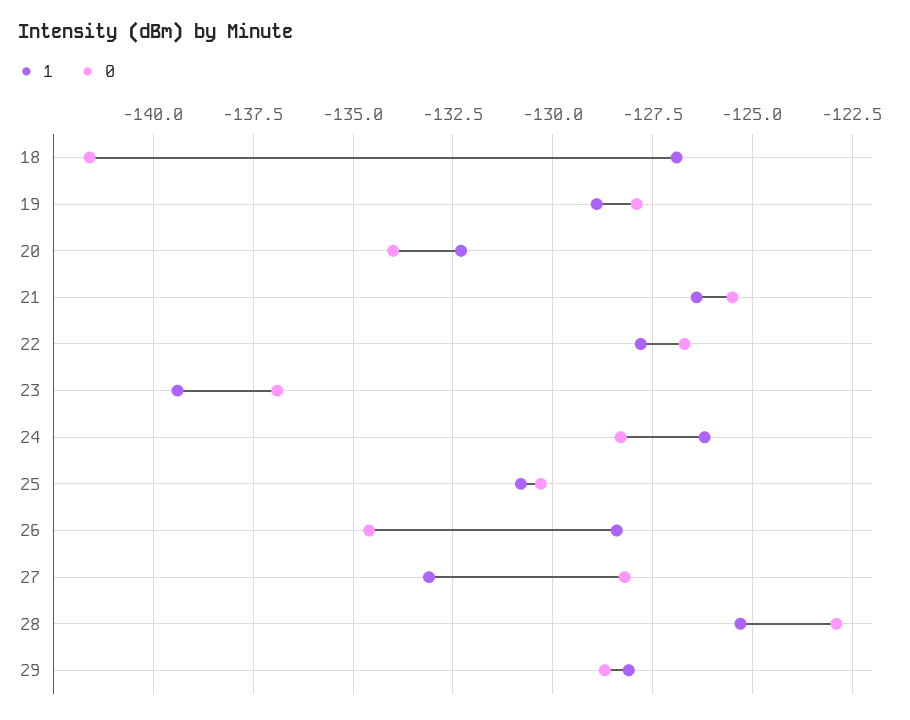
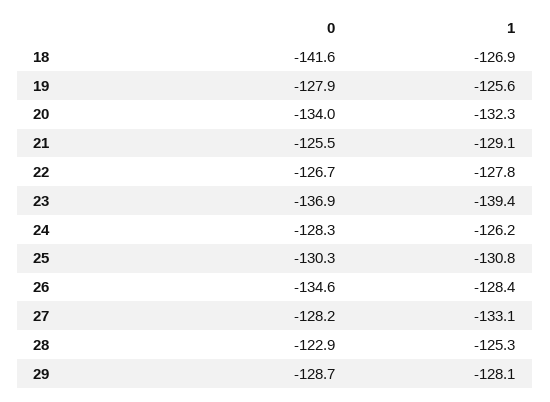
1, 19: -129 -> -125.6
1, 21: -126.5 -> -129.1

